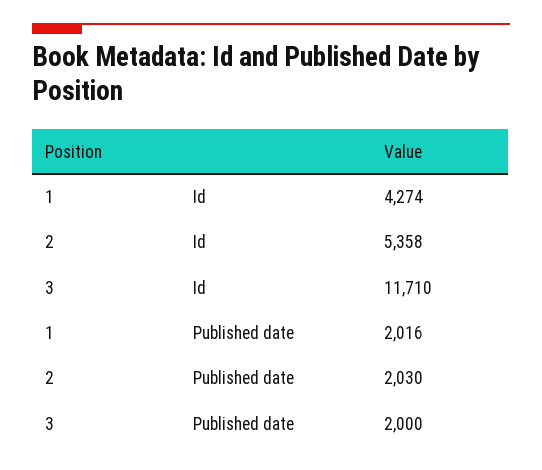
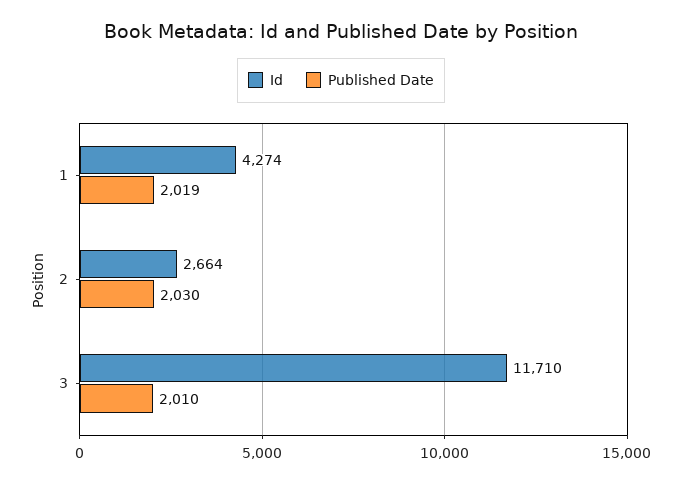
Id, 2: 5358 -> 2664
Published date, 1: 2016 -> 2019
Published date, 3: 2000 -> 2010

